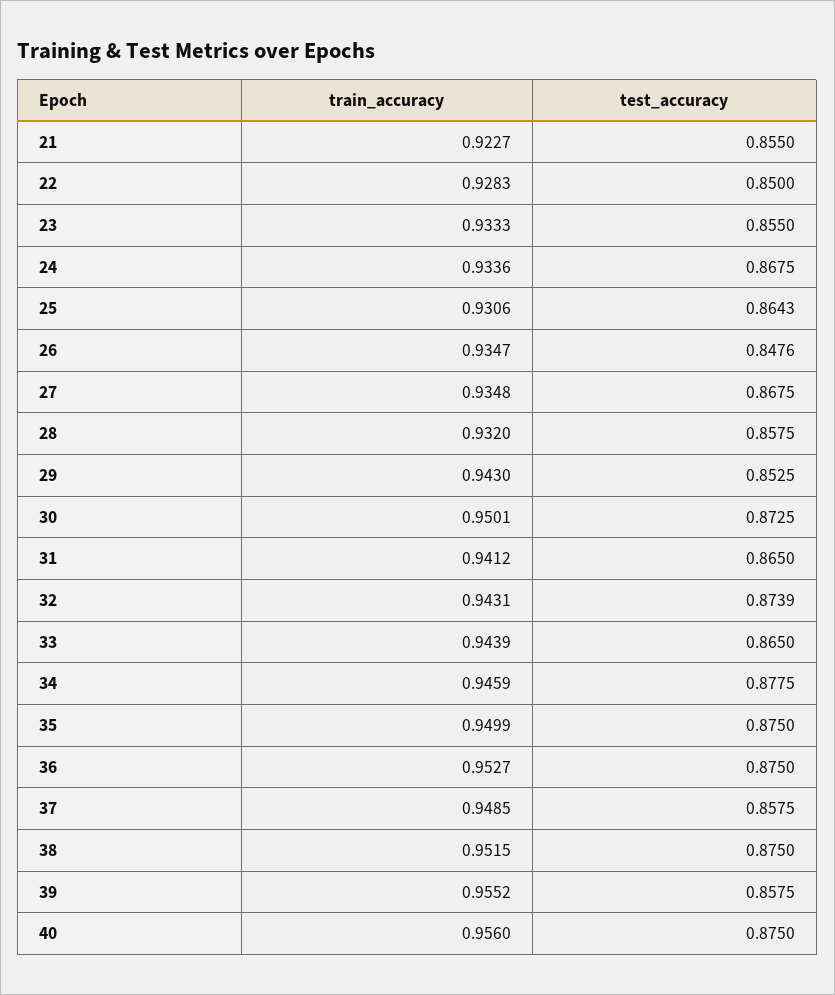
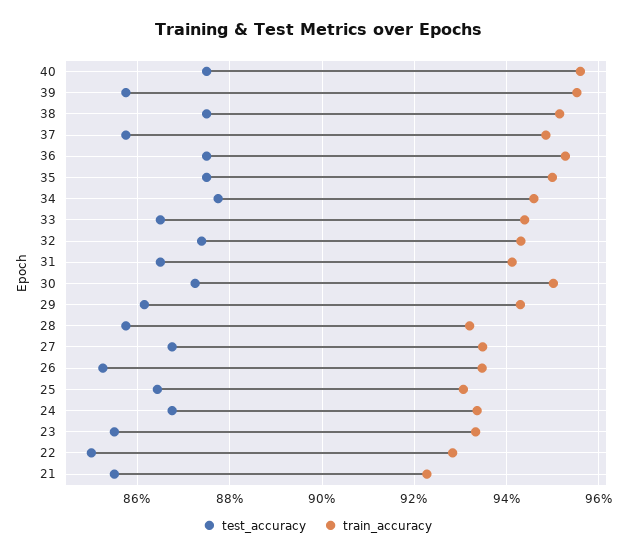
test_accuracy, 26: 0.8476 -> 0.852
test_accuracy, 29: 0.8525 -> 0.862

